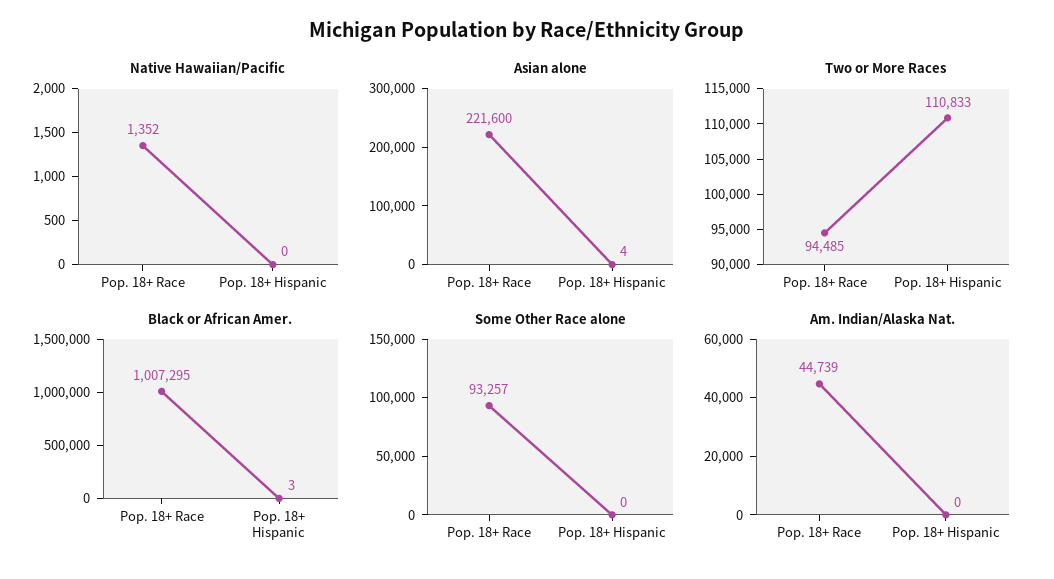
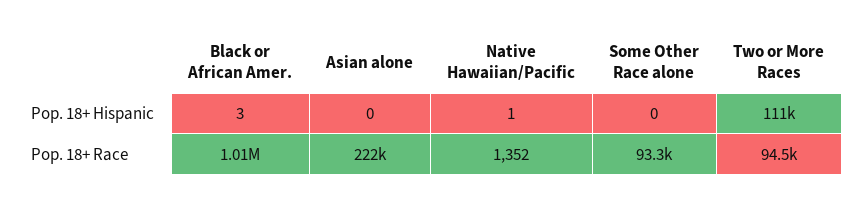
Native Hawaiian/Pacific, Pop. 18+ Hispanic: 0 -> 1
Asian alone, Pop. 18+ Hispanic: 4 -> 0
Am. Indian/Alaska Nat., Pop. 18+ Race: 44739 -> none
Am. Indian/Alaska Nat., Pop. 18+ Hispanic: 0 -> none

